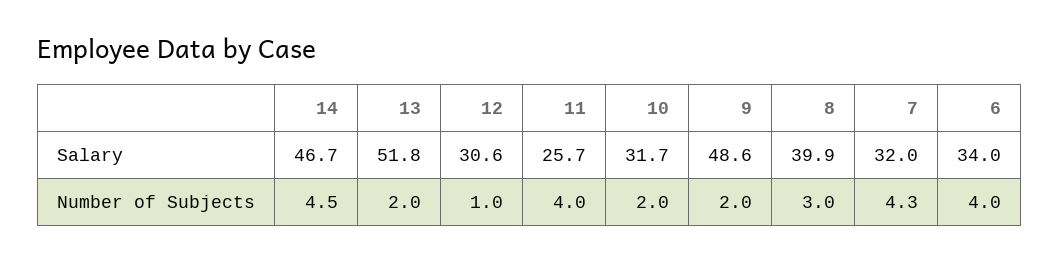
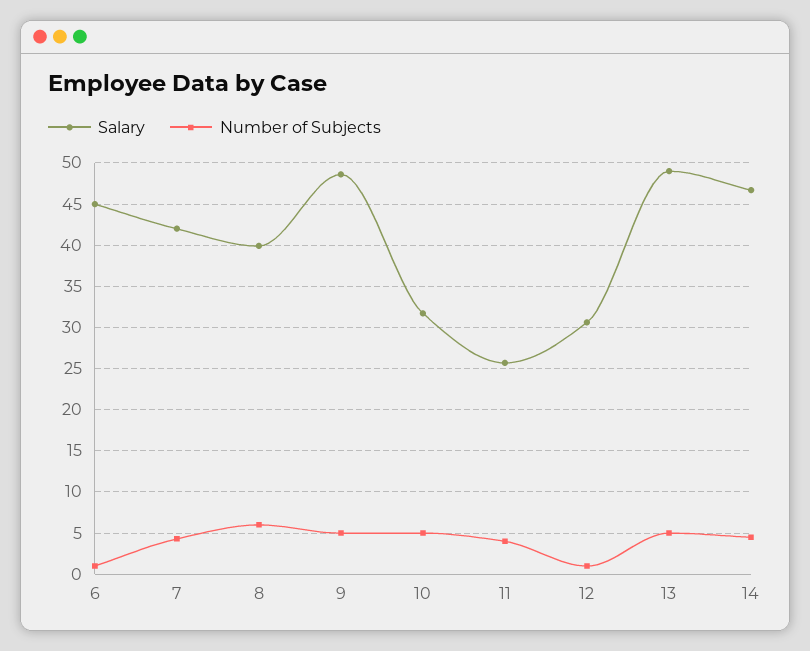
Salary, 13: 51.8 -> 49
Salary, 7: 32 -> 42
Salary, 6: 34 -> 45
Number of Subjects, 13: 2 -> 5
Number of Subjects, 10: 2 -> 5
Number of Subjects, 9: 2 -> 5
Number of Subjects, 8: 3 -> 6
Number of Subjects, 6: 4 -> 1

